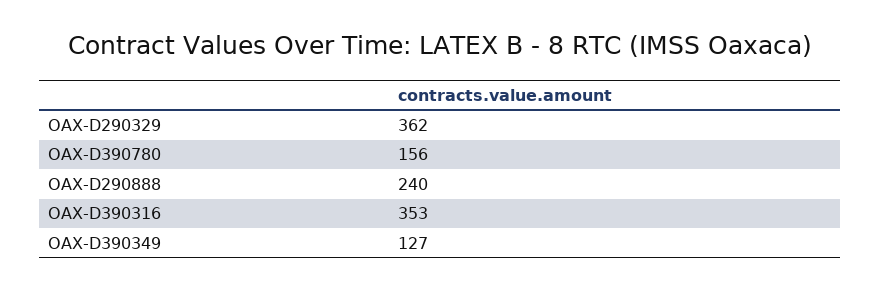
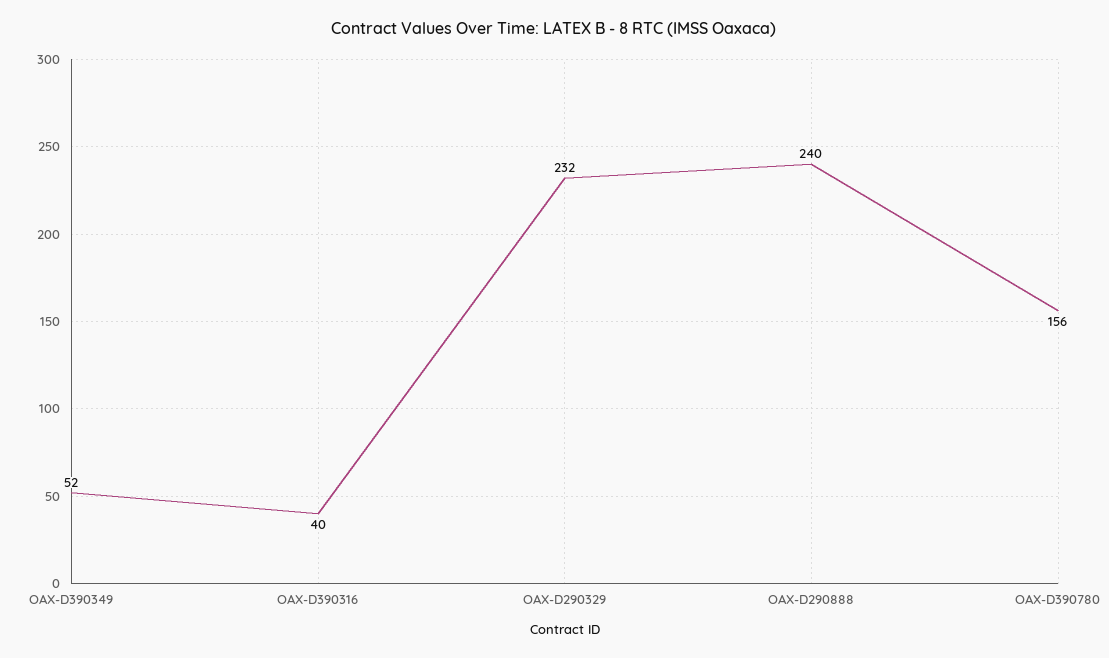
OAX-D290329: 362 -> 232
OAX-D390316: 353 -> 40
OAX-D390349: 127 -> 52

